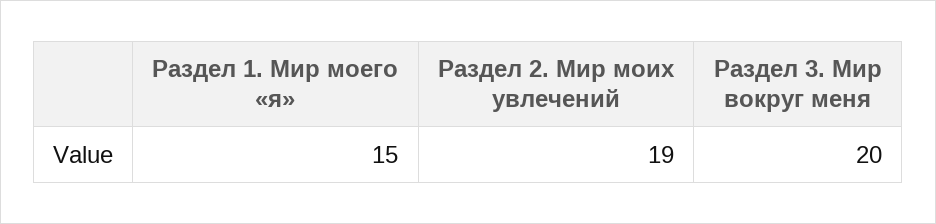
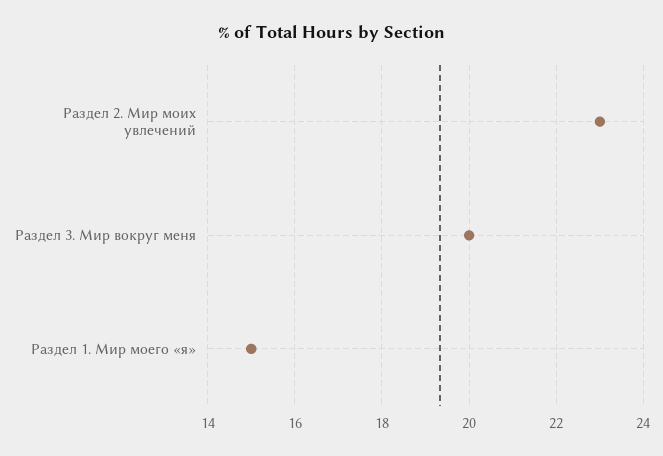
Раздел 2. Мир моих увлечений: 19 -> 23

